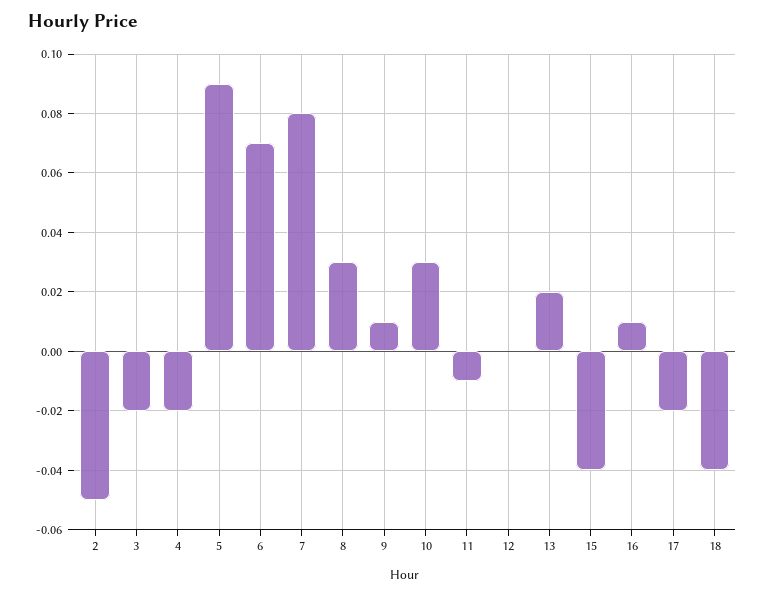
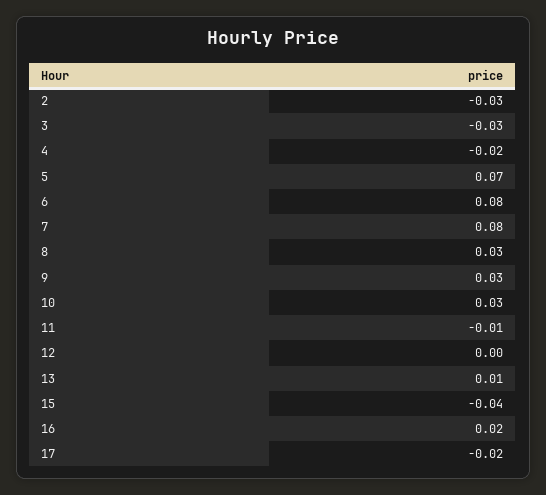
2: -0.05 -> -0.03
3: -0.02 -> -0.03
5: 0.09 -> 0.07
6: 0.07 -> 0.08
9: 0.01 -> 0.03
13: 0.02 -> 0.01
16: 0.01 -> 0.02
18: -0.04 -> none

